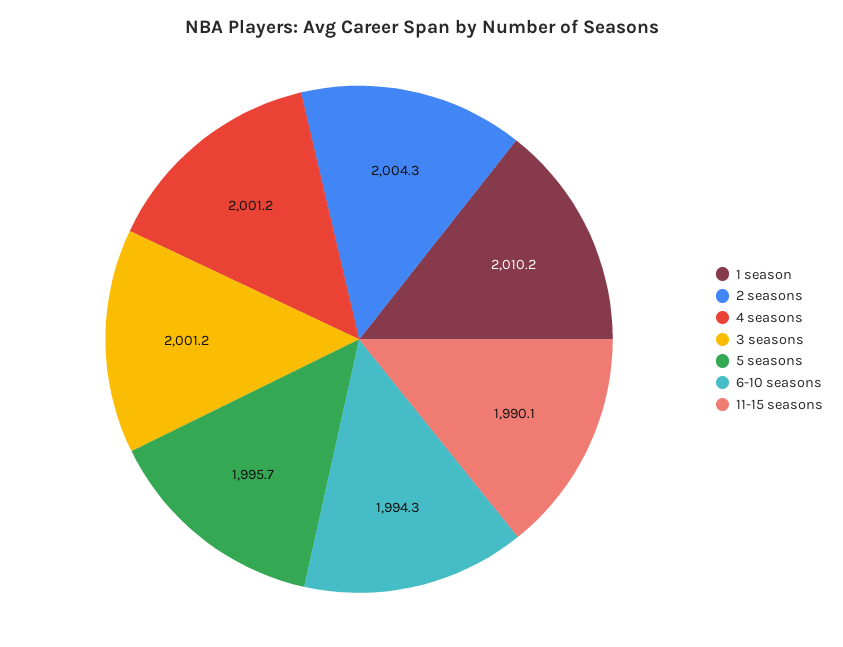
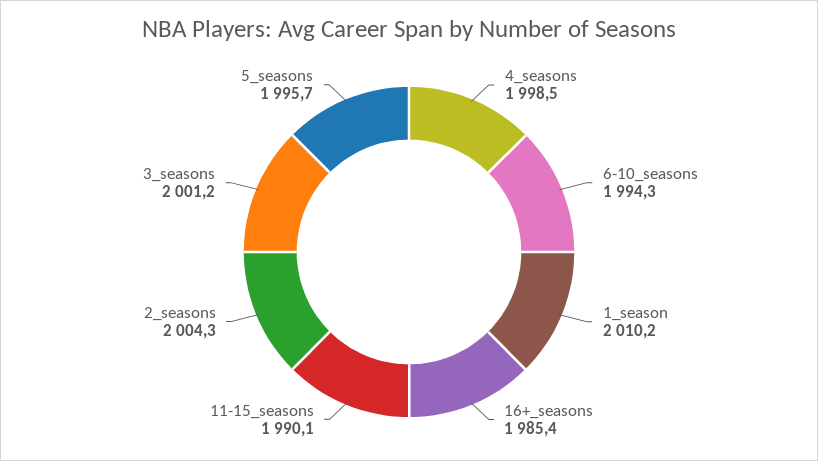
4 seasons: 2001.2 -> 1998.5
16+_seasons: none -> 1985.4

